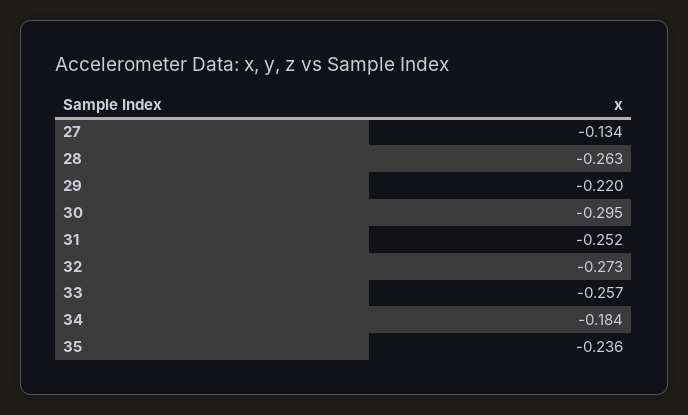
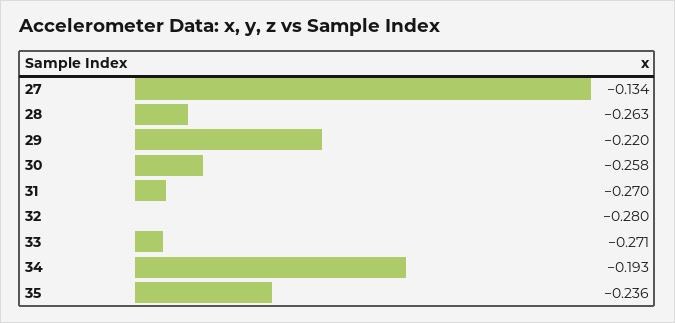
30: -0.295 -> -0.258
31: -0.252 -> -0.27
32: -0.273 -> -0.28
33: -0.257 -> -0.271
34: -0.184 -> -0.193

